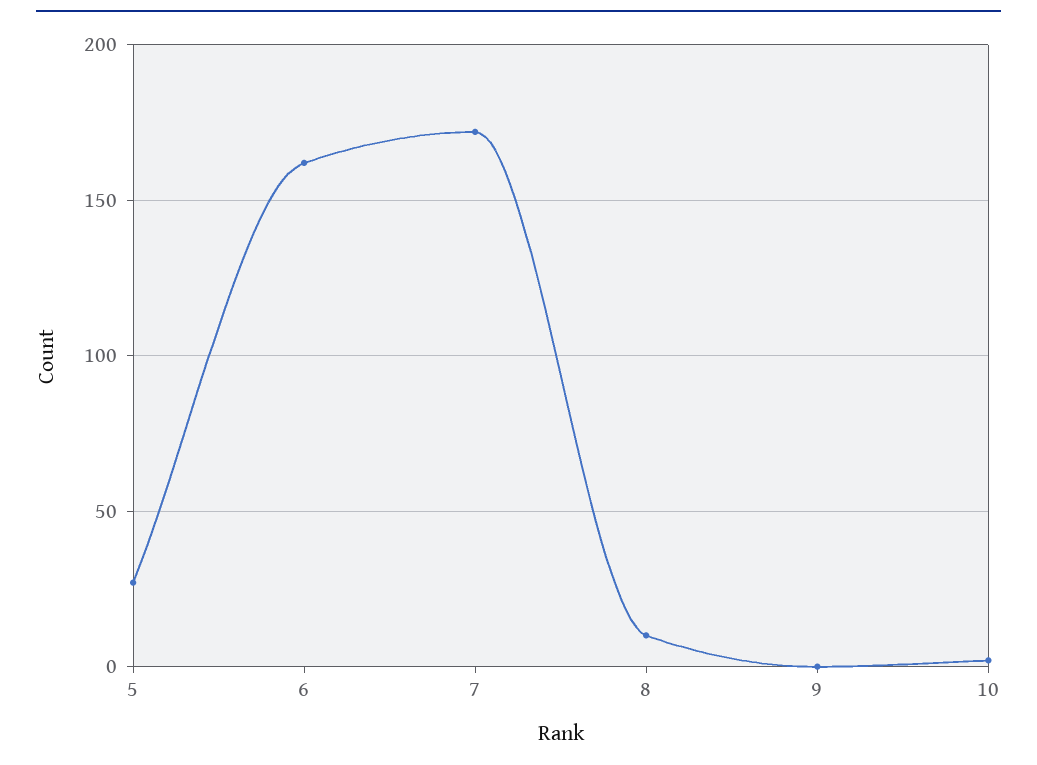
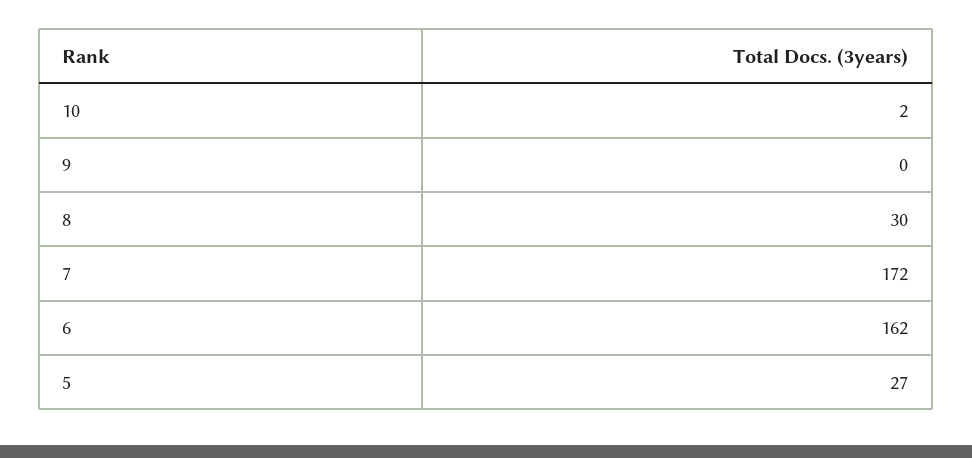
8: 10 -> 30

